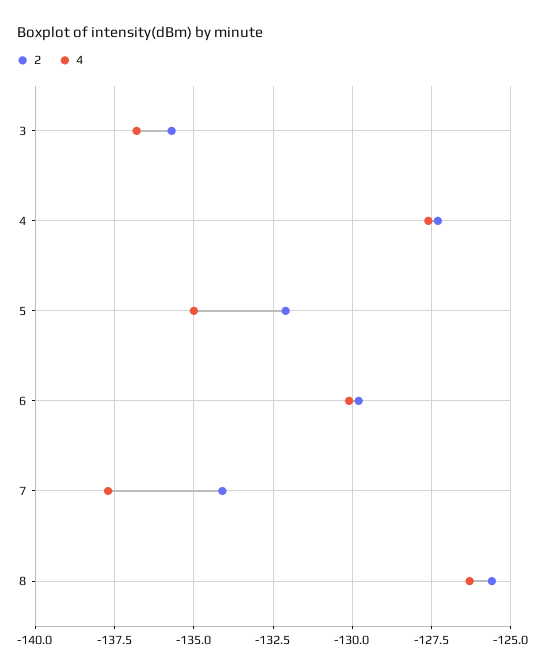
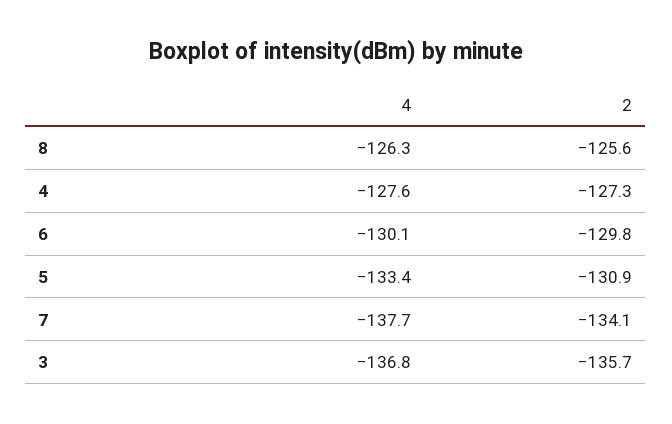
2, 5: -132 -> -130.9
4, 5: -135 -> -133.4

